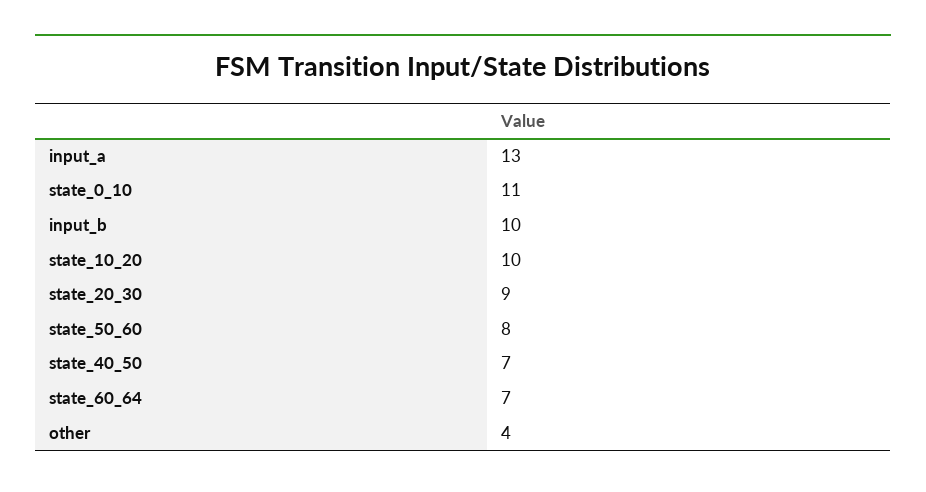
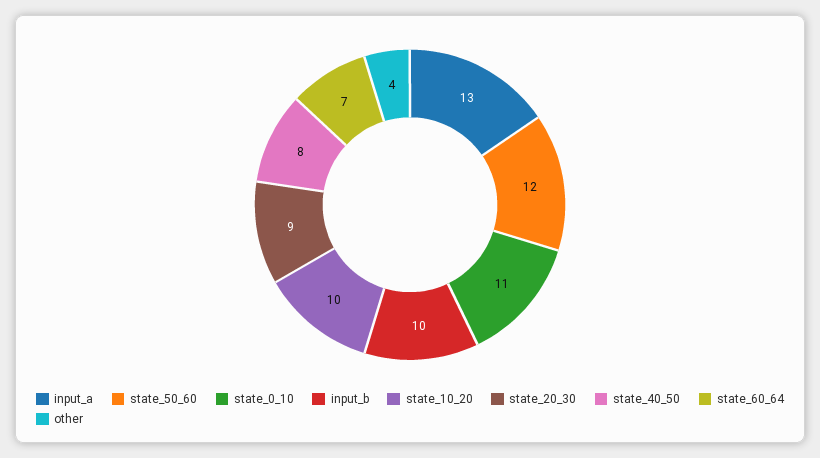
state_50_60: 8 -> 12
state_40_50: 7 -> 8

